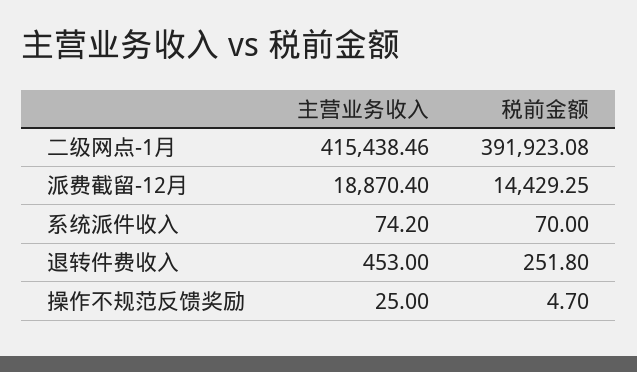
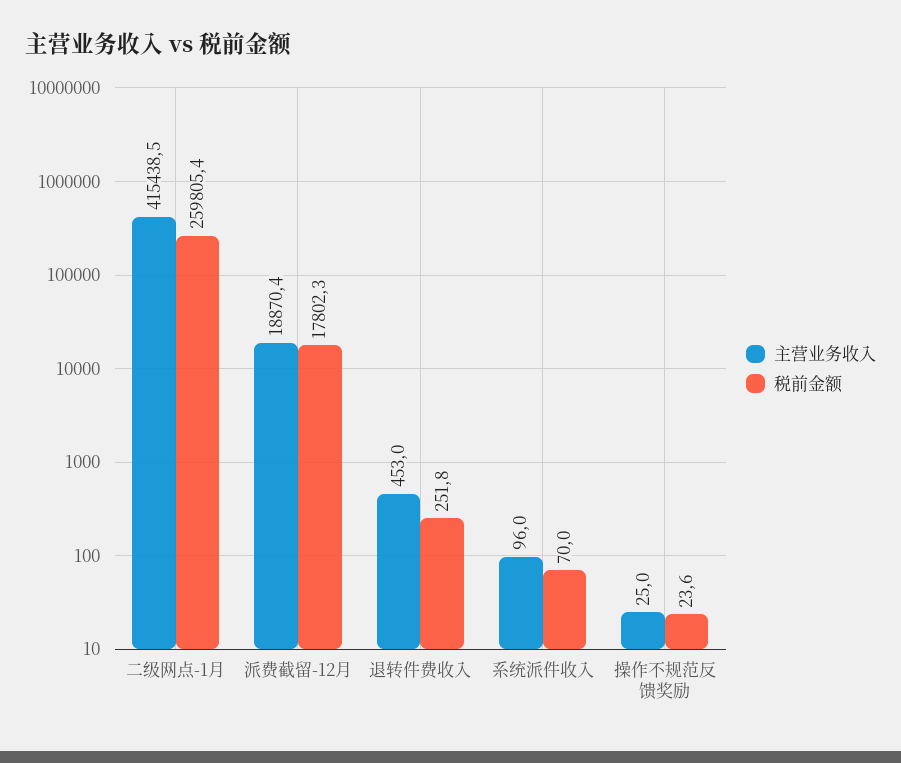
税前金额, 二级网点-1月: 391923.08 -> 259805.4
税前金额, 派费截留-12月: 14429.25 -> 17802.3
主营业务收入, 系统派件收入: 74.2 -> 96
税前金额, 操作不规范反馈奖励: 4.7 -> 23.6

